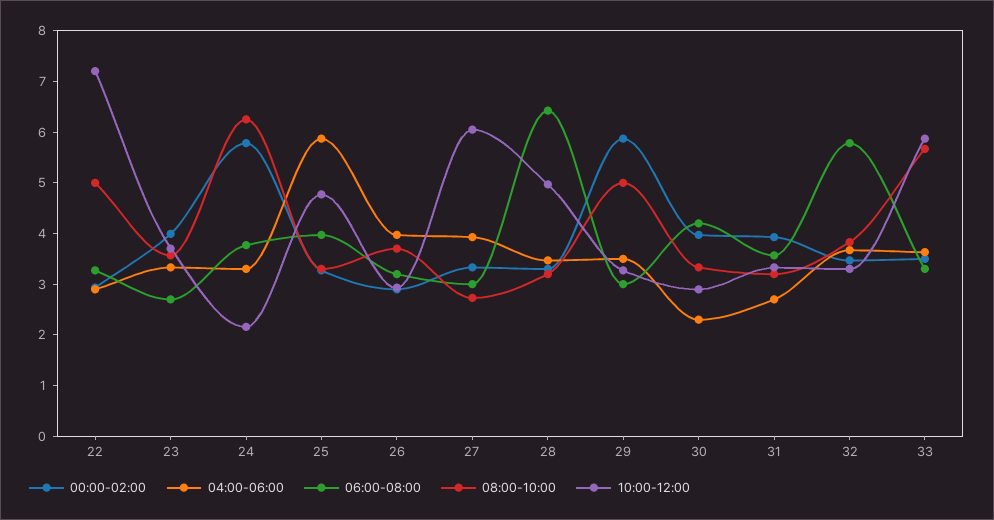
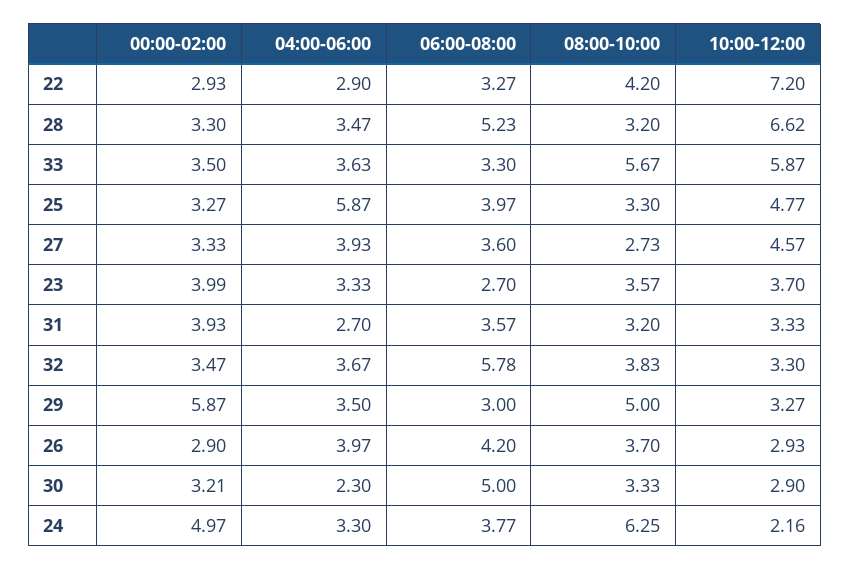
08:00-10:00, 22: 5 -> 4.2
00:00-02:00, 24: 5.8 -> 4.97
06:00-08:00, 26: 3.2 -> 4.2
06:00-08:00, 27: 3 -> 3.6
10:00-12:00, 27: 6 -> 4.57
06:00-08:00, 28: 6.4 -> 5.23
10:00-12:00, 28: 5 -> 6.62
00:00-02:00, 30: 4 -> 3.21
06:00-08:00, 30: 4.2 -> 5

